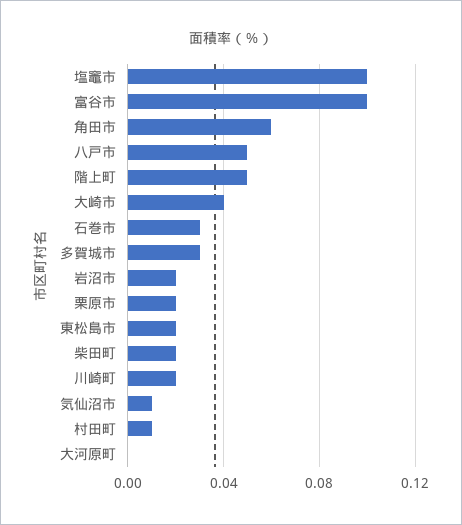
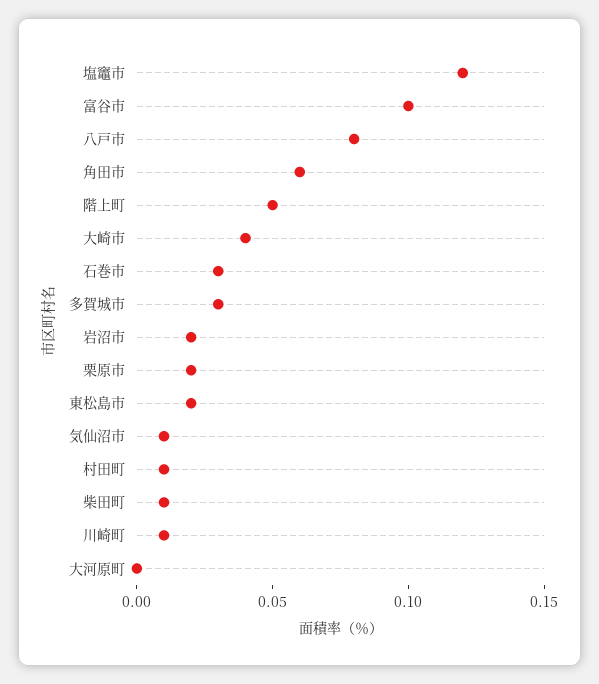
塩竈市: 0.1 -> 0.12
八戸市: 0.05 -> 0.08
柴田町: 0.02 -> 0.01
川崎町: 0.02 -> 0.01

